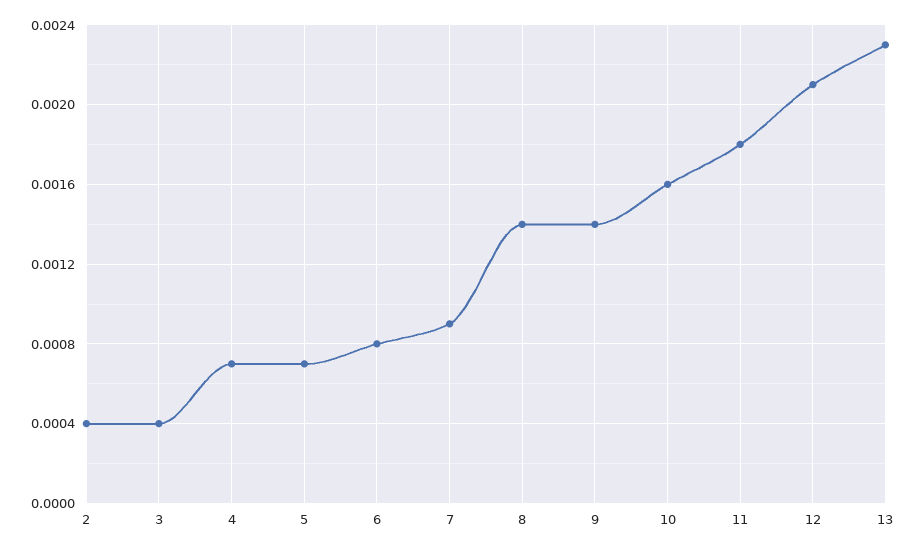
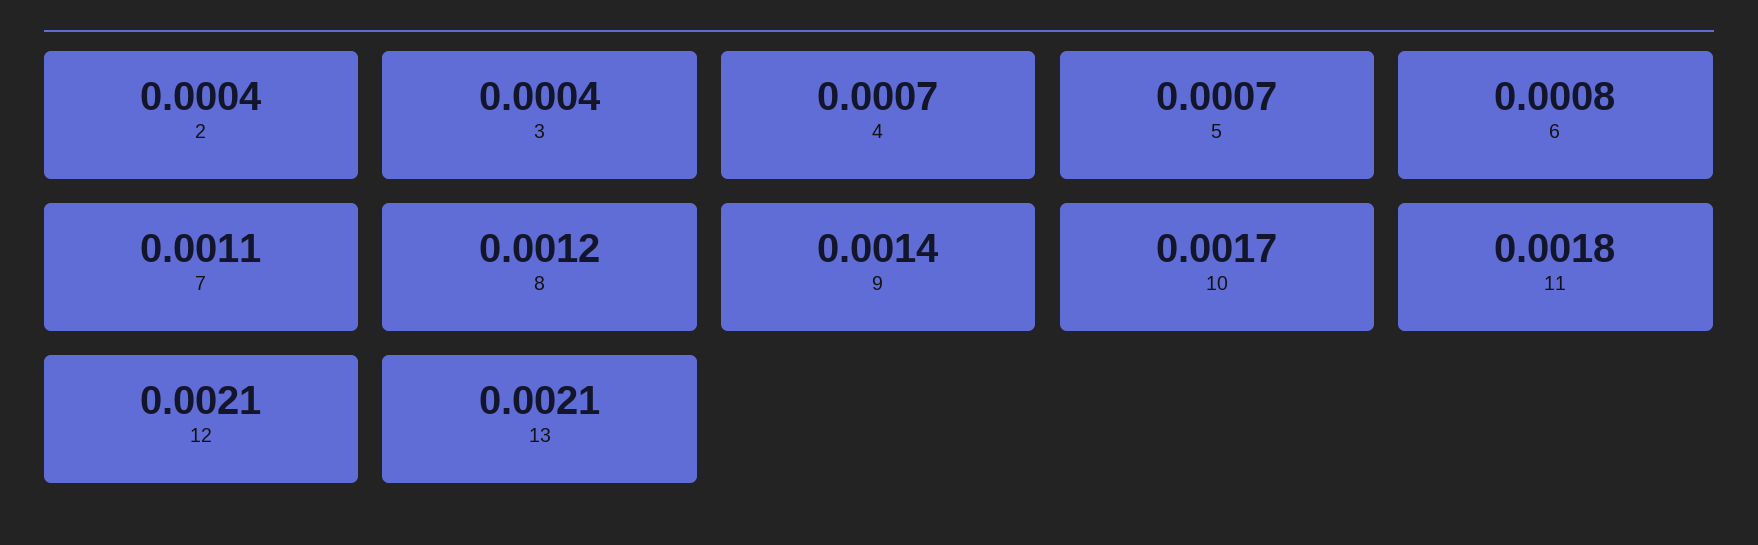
7: 0.0009 -> 0.0011
8: 0.0014 -> 0.0012
10: 0.0016 -> 0.0017
13: 0.0023 -> 0.0021

